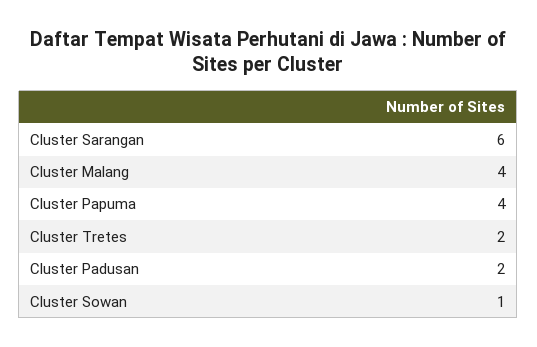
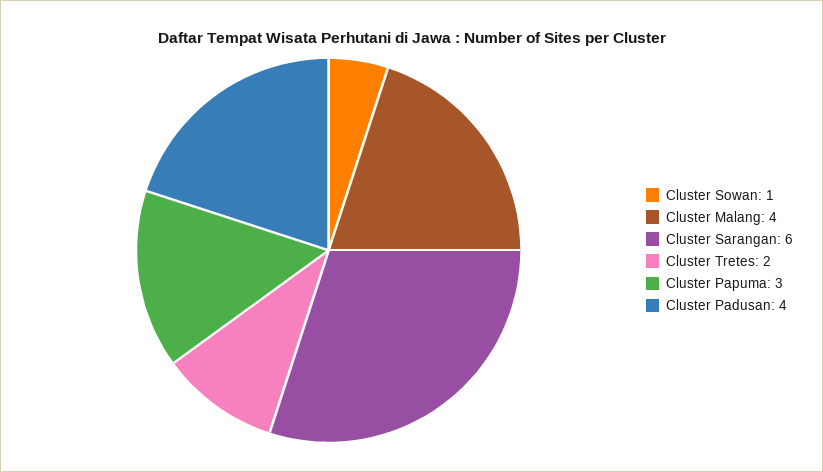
Cluster Papuma: 4 -> 3
Cluster Padusan: 2 -> 4

